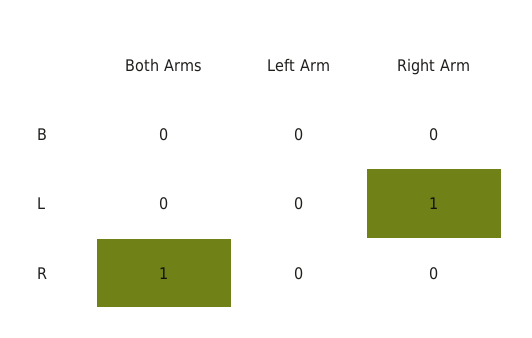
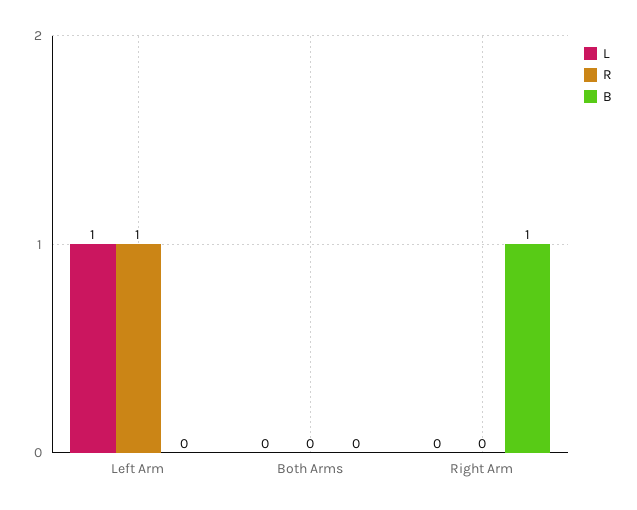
B, Right Arm: 0 -> 1
L, Left Arm: 0 -> 1
L, Right Arm: 1 -> 0
R, Both Arms: 1 -> 0
R, Left Arm: 0 -> 1

